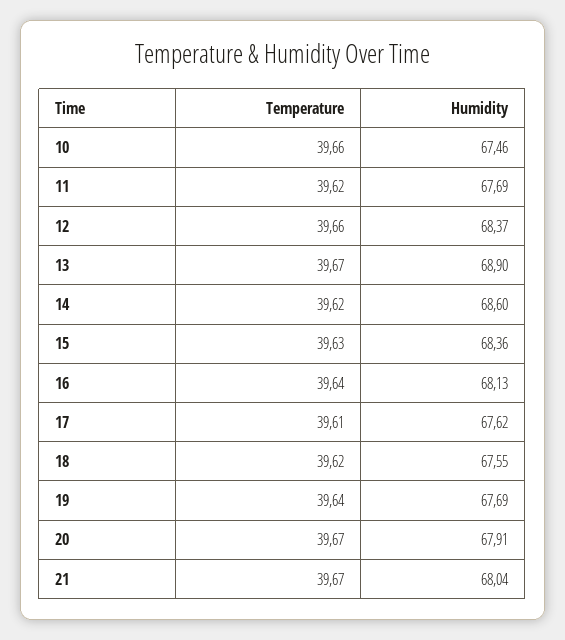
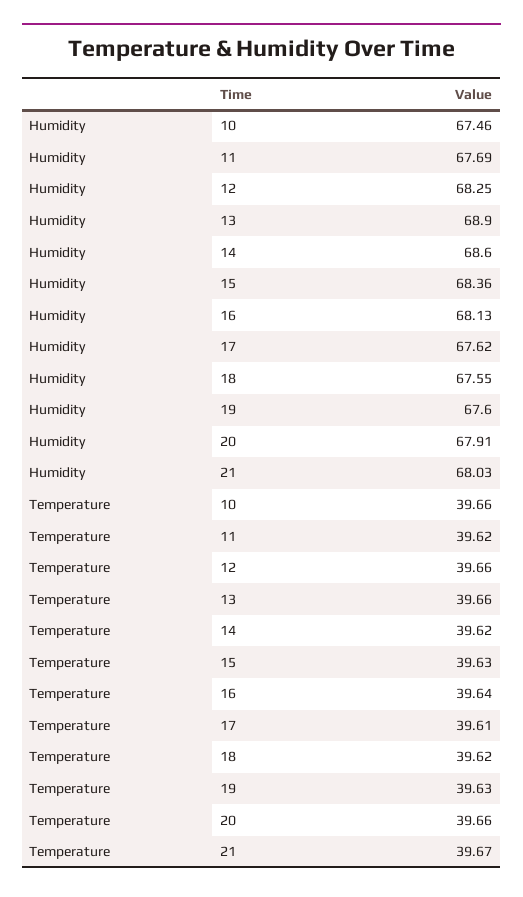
Humidity, 12: 68.37 -> 68.25
Temperature, 13: 39.67 -> 39.66
Temperature, 19: 39.64 -> 39.63
Humidity, 19: 67.69 -> 67.6
Temperature, 20: 39.67 -> 39.66
Humidity, 21: 68.04 -> 68.03

